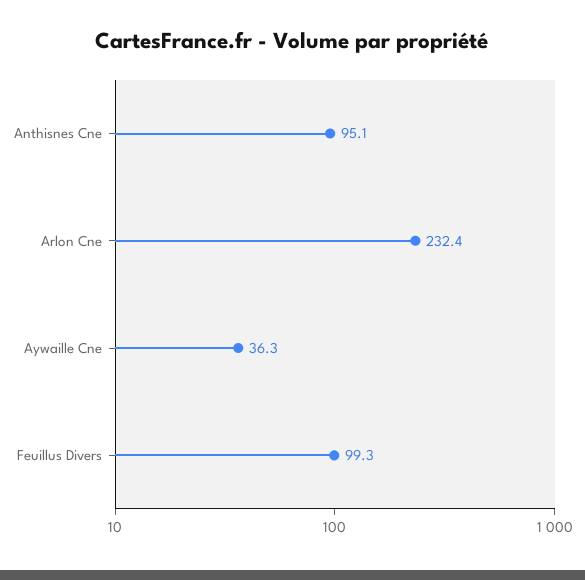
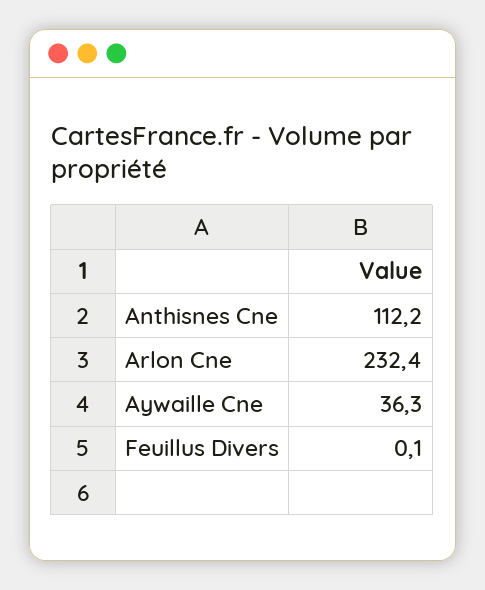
Anthisnes Cne: 95.1 -> 112.2
Feuillus Divers: 99.3 -> 0.1

